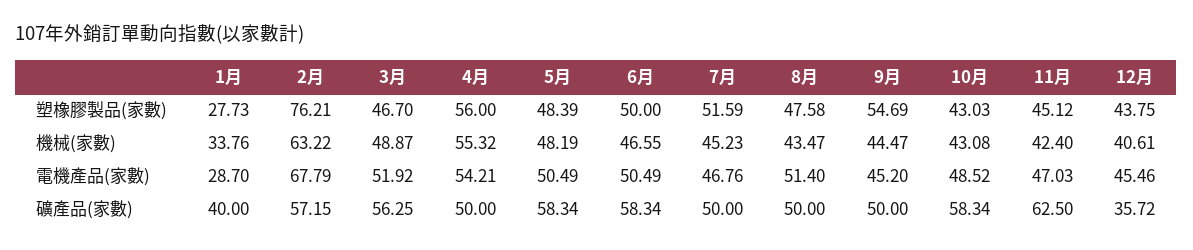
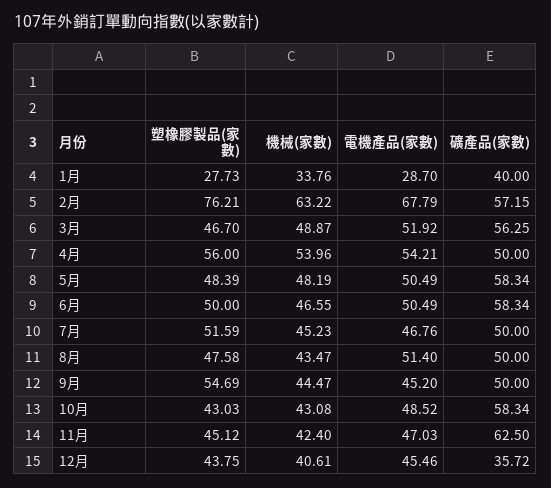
4月, 機械(家數): 55.32 -> 53.96

